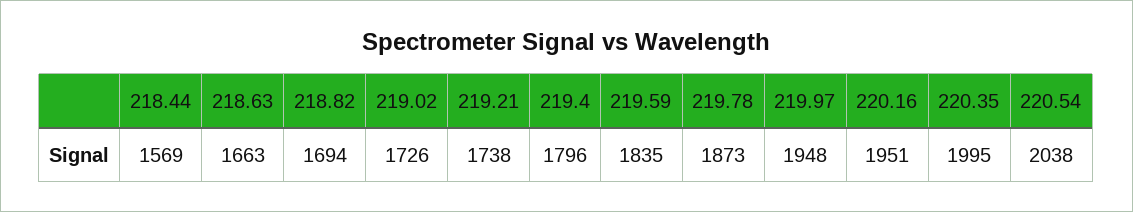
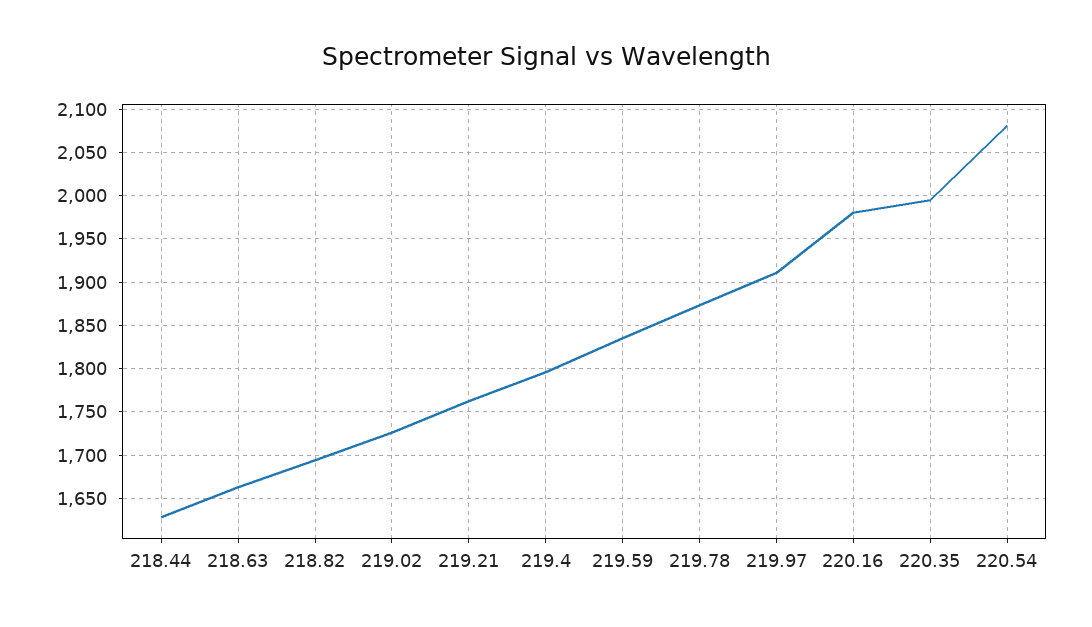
218.44: 1569 -> 1630
219.21: 1738 -> 1760
219.97: 1948 -> 1910
220.16: 1951 -> 1980
220.54: 2038 -> 2080

